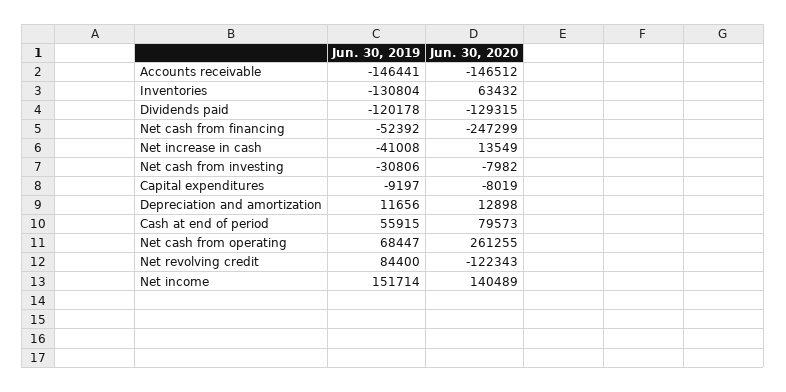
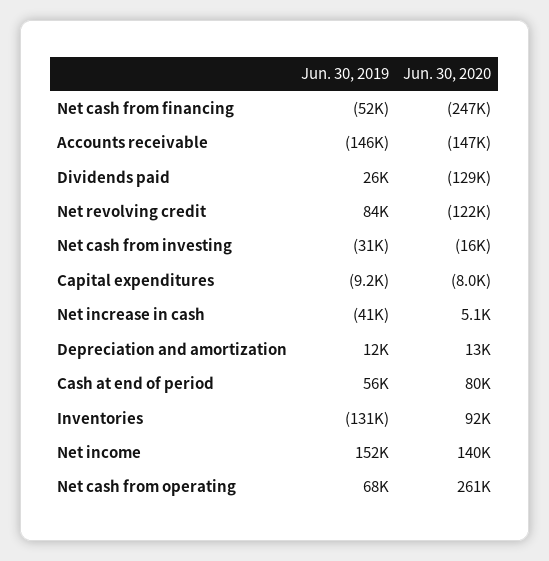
Jun. 30, 2020, Inventories: 63432 -> 92000
Jun. 30, 2019, Dividends paid: -120178 -> 26000
Jun. 30, 2020, Net increase in cash: 13549 -> 5100
Jun. 30, 2020, Net cash from investing: -7982 -> -16000

